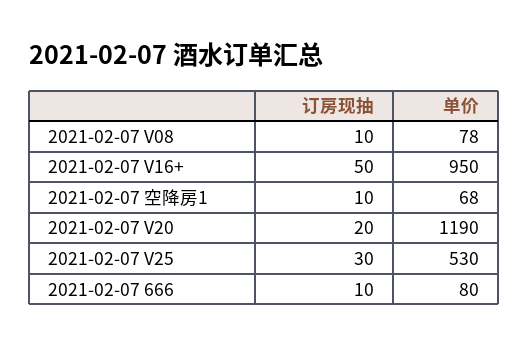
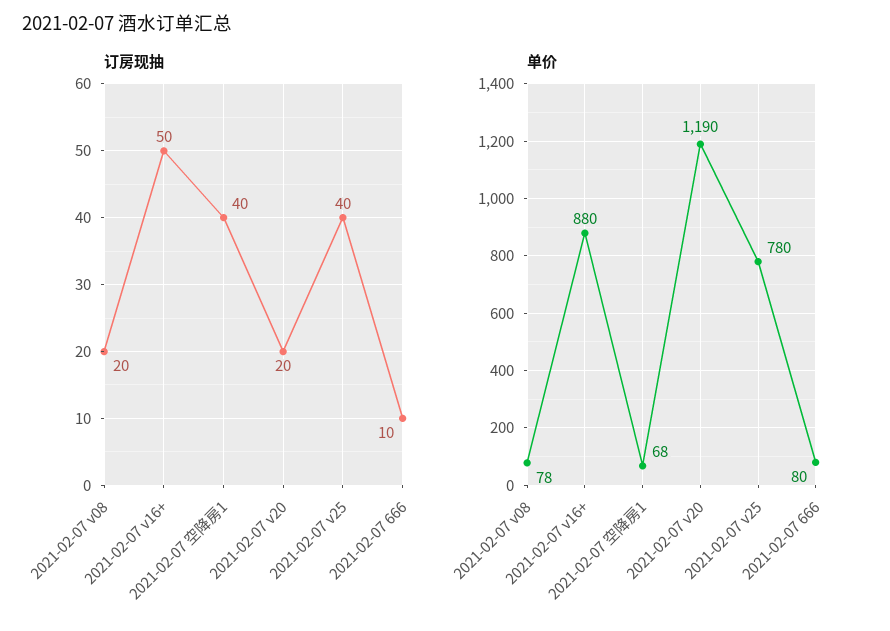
订房现抽, 2021-02-07 V08: 10 -> 20
单价, 2021-02-07 V16+: 950 -> 880
订房现抽, 2021-02-07 空降房1: 10 -> 40
订房现抽, 2021-02-07 V25: 30 -> 40
单价, 2021-02-07 V25: 530 -> 780

